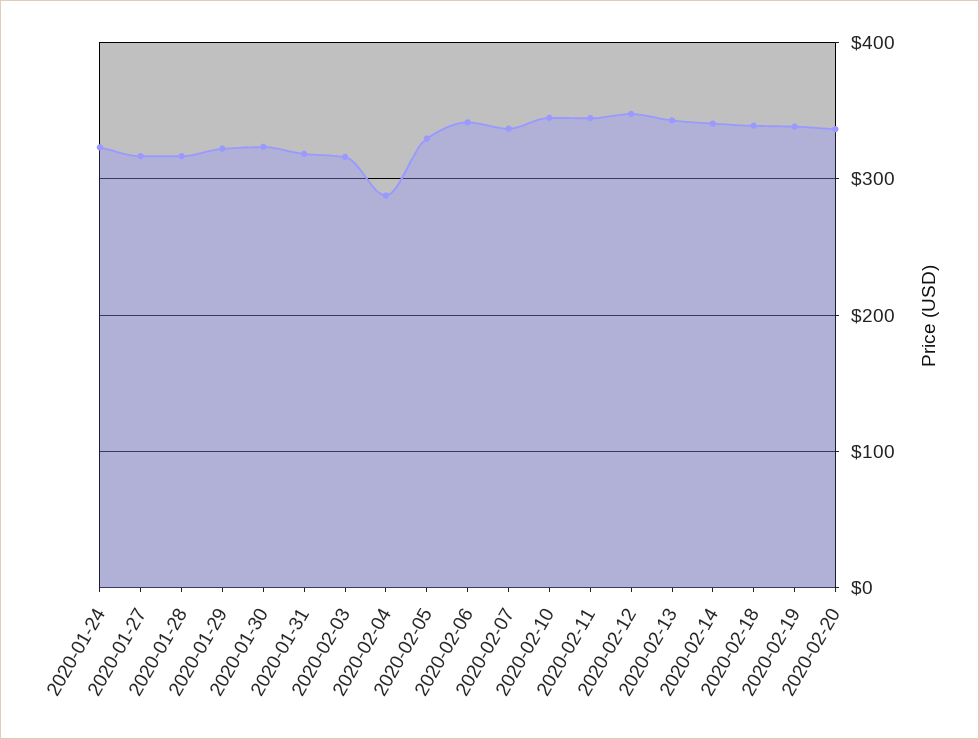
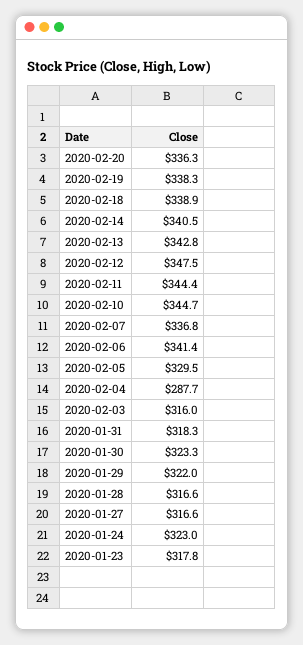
2020-01-23: none -> 317.8

